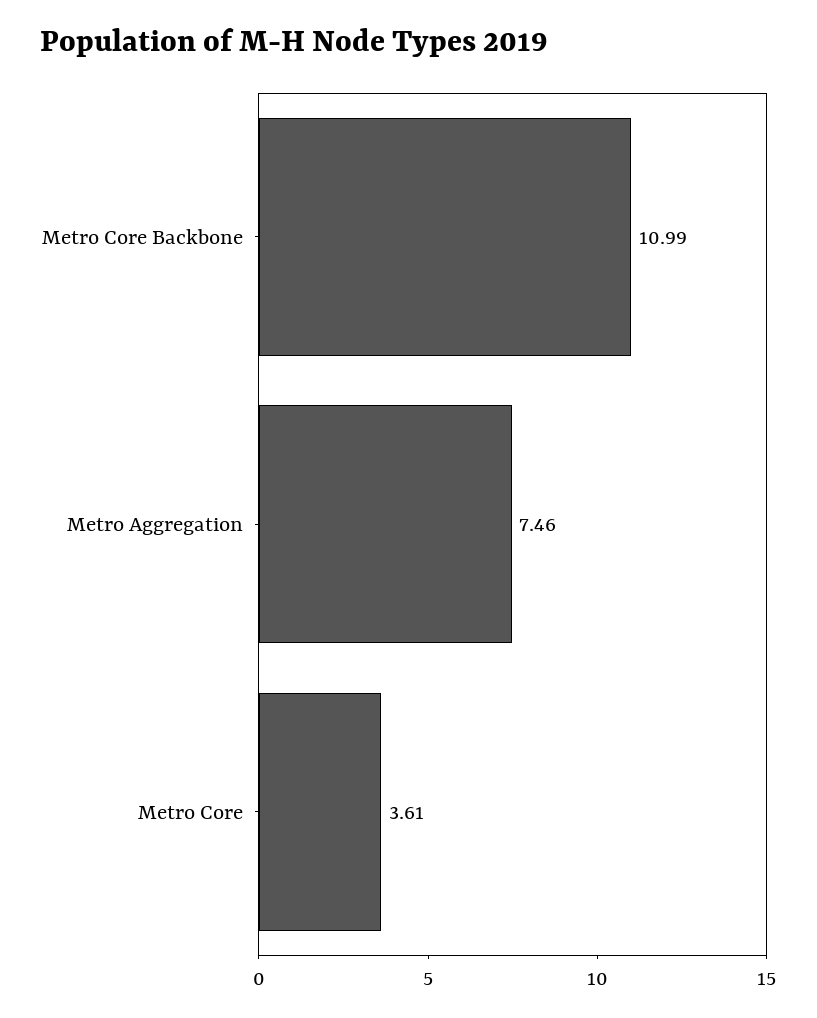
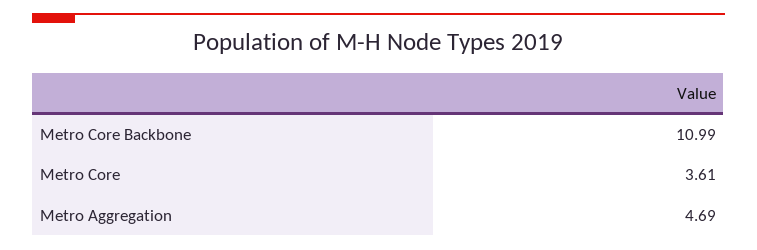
Metro Aggregation: 7.46 -> 4.69

